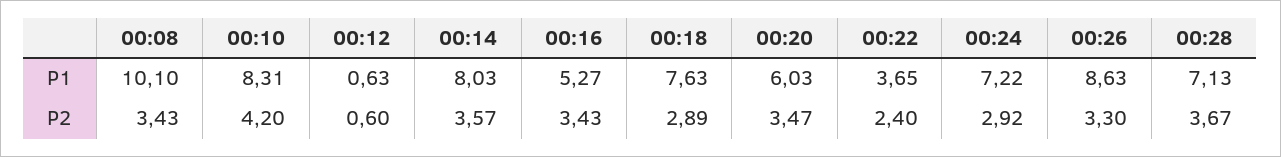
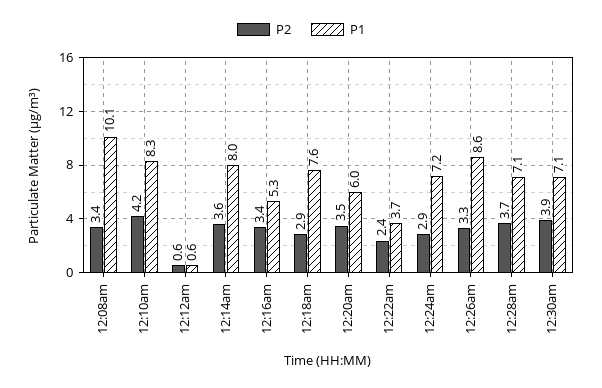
P2, 12:30am: none -> 3.9
P1, 12:30am: none -> 7.1

